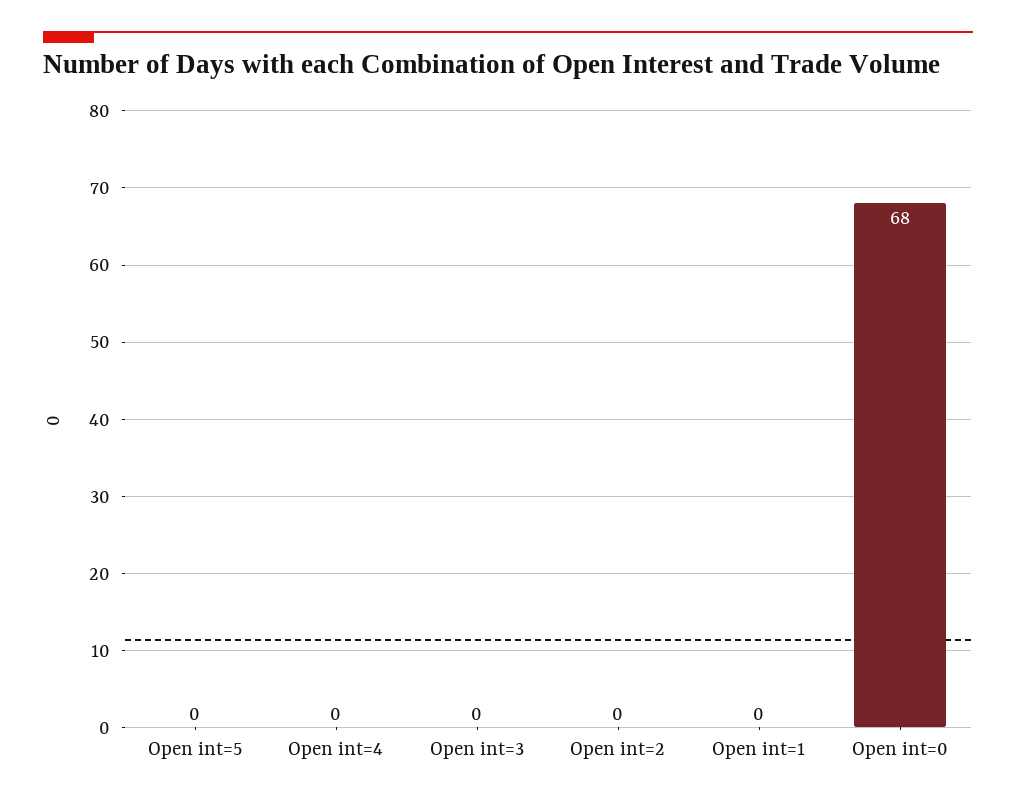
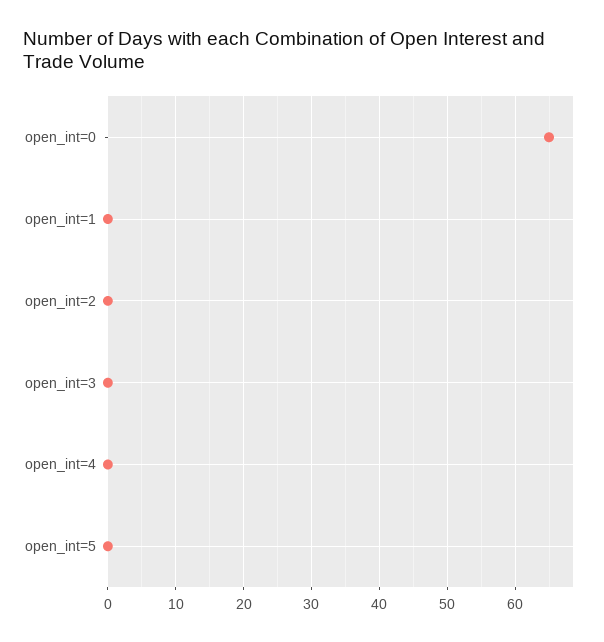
Open int=0: 68 -> 65

